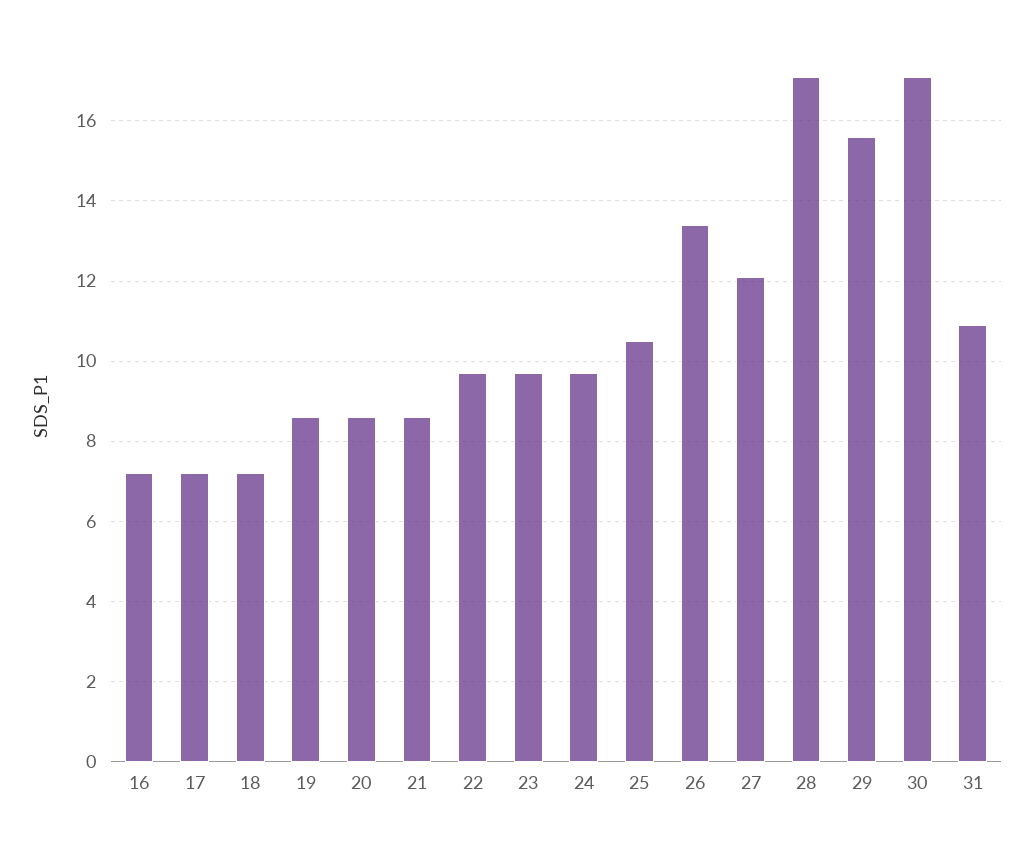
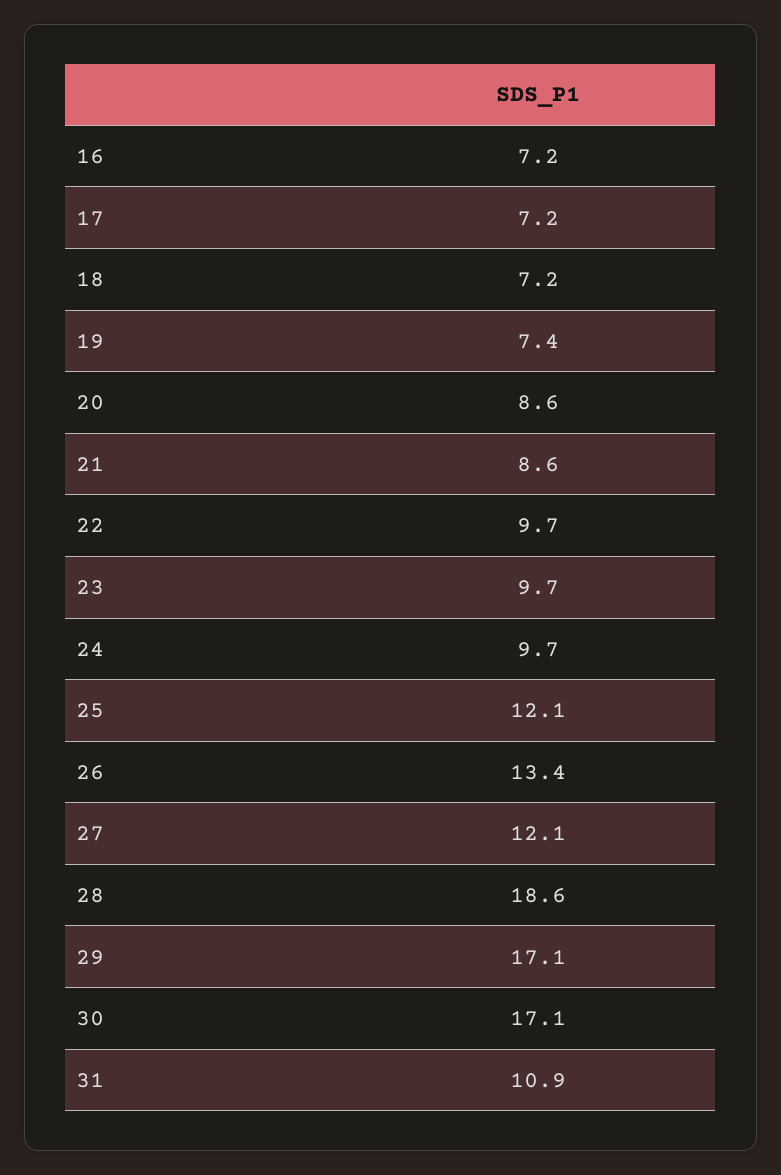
19: 8.5 -> 7.4
25: 10.5 -> 12.1
28: 17 -> 18.6
29: 15.5 -> 17.1

